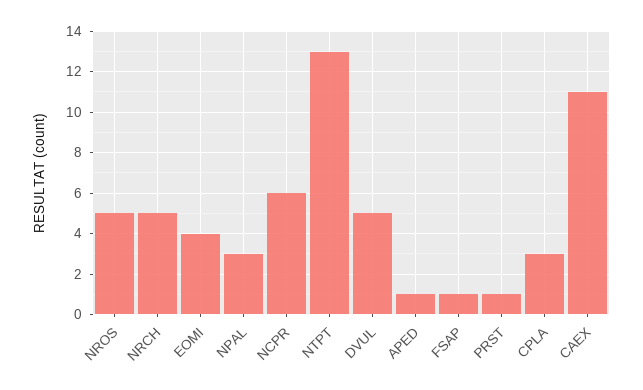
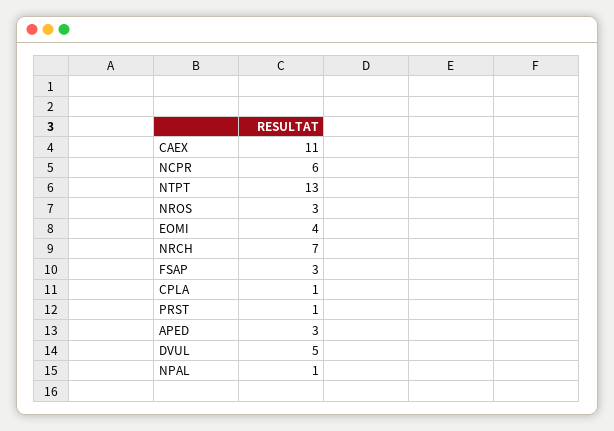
NROS: 5 -> 3
NRCH: 5 -> 7
NPAL: 3 -> 1
APED: 1 -> 3
FSAP: 1 -> 3
CPLA: 3 -> 1

